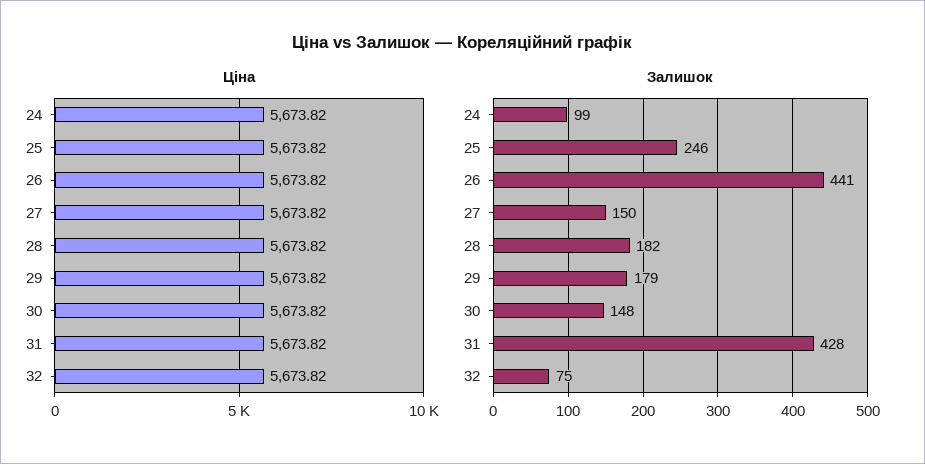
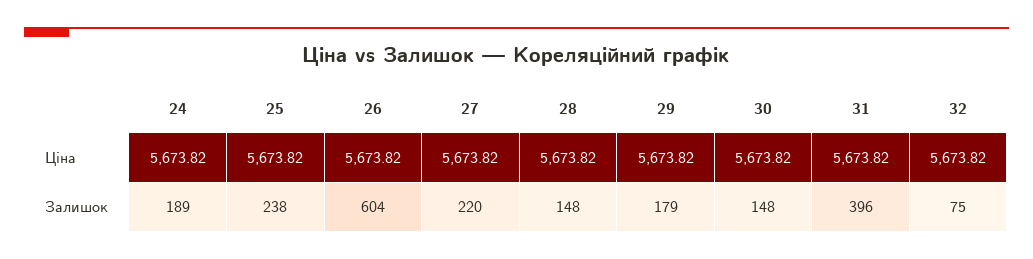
Залишок, 24: 99 -> 189
Залишок, 25: 246 -> 238
Залишок, 26: 441 -> 604
Залишок, 27: 150 -> 220
Залишок, 28: 182 -> 148
Залишок, 31: 428 -> 396

